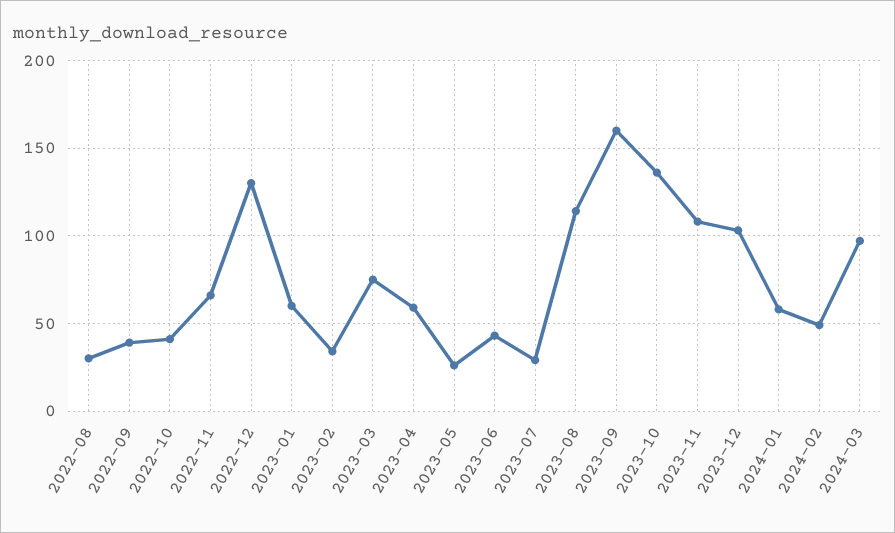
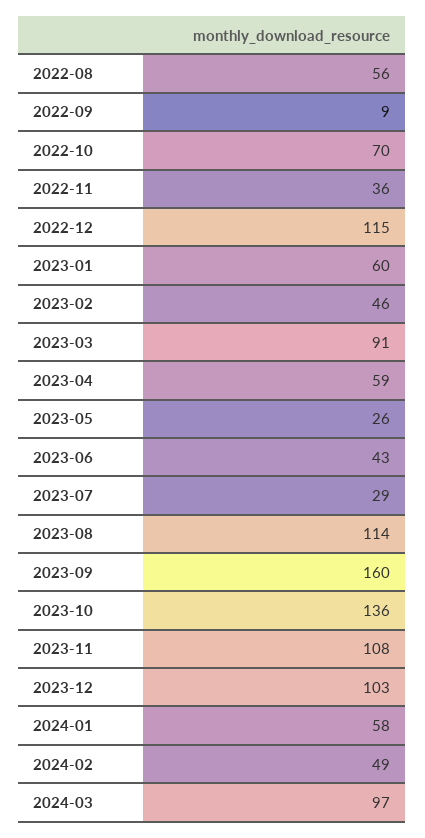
2022-08: 30 -> 56
2022-09: 40 -> 9
2022-10: 40 -> 70
2022-11: 65 -> 36
2022-12: 130 -> 115
2023-02: 35 -> 46
2023-03: 75 -> 91

